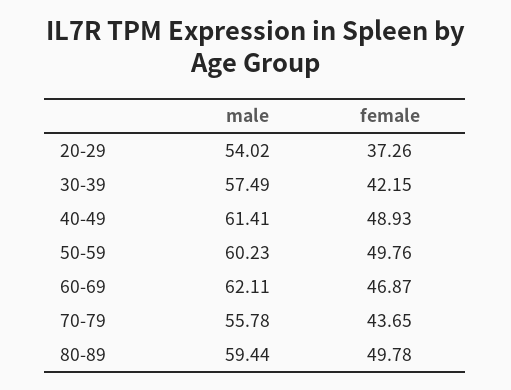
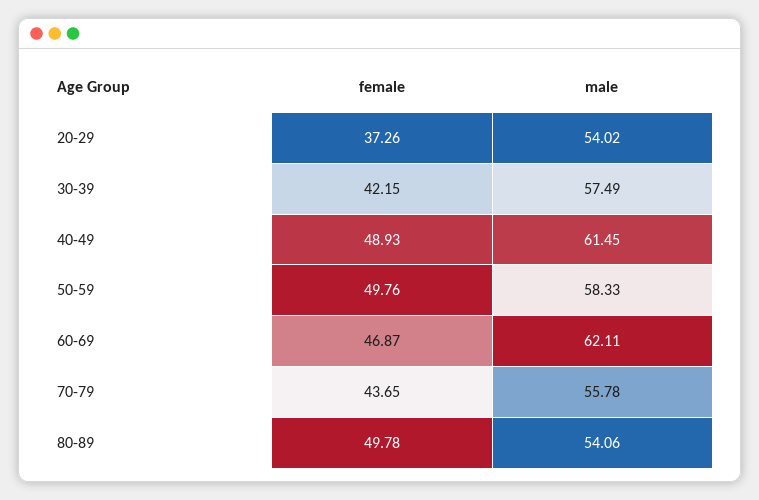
male, 40-49: 61.41 -> 61.45
male, 50-59: 60.23 -> 58.33
male, 80-89: 59.44 -> 54.06

